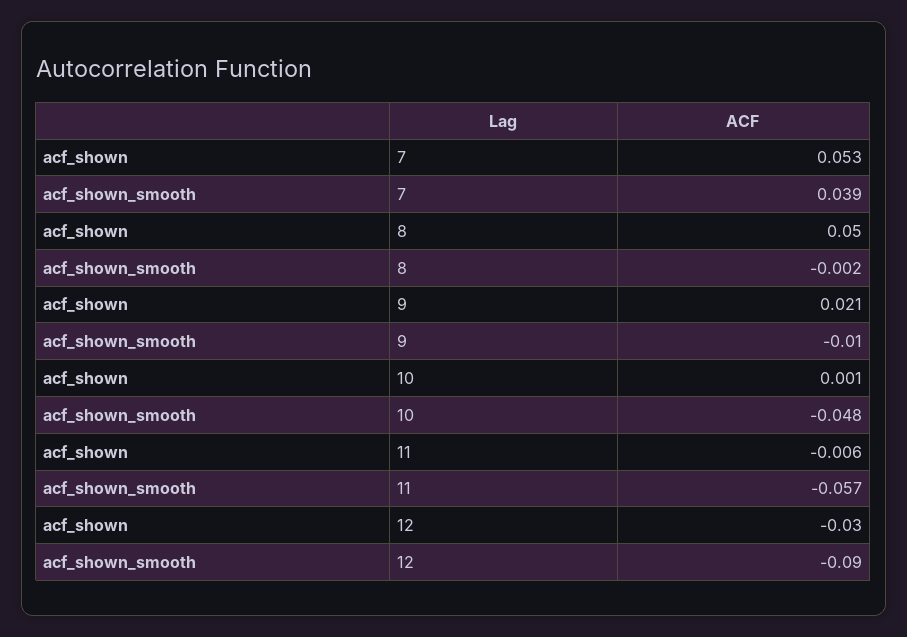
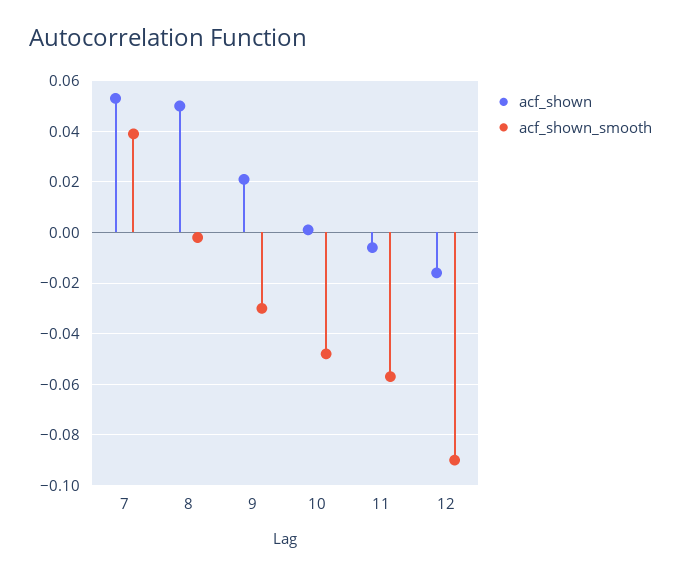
acf_shown_smooth, 9: -0.01 -> -0.03
acf_shown, 12: -0.03 -> -0.015

